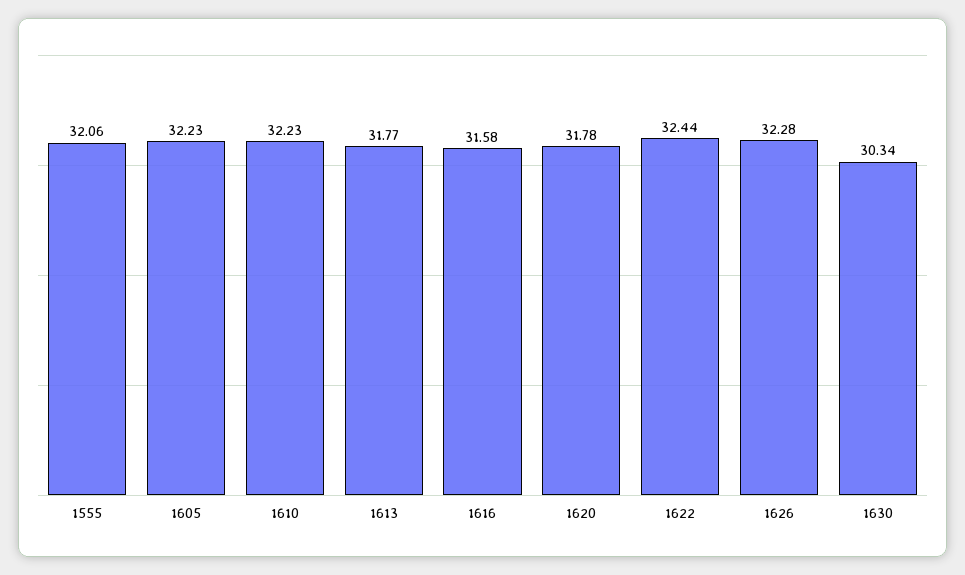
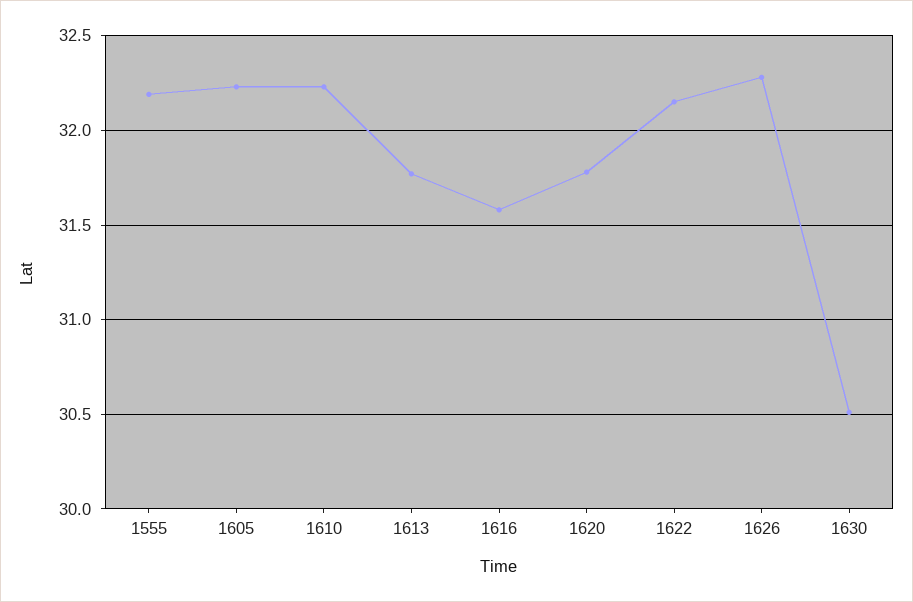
1555: 32.06 -> 32.2
1622: 32.44 -> 32.15
1630: 30.34 -> 30.5

